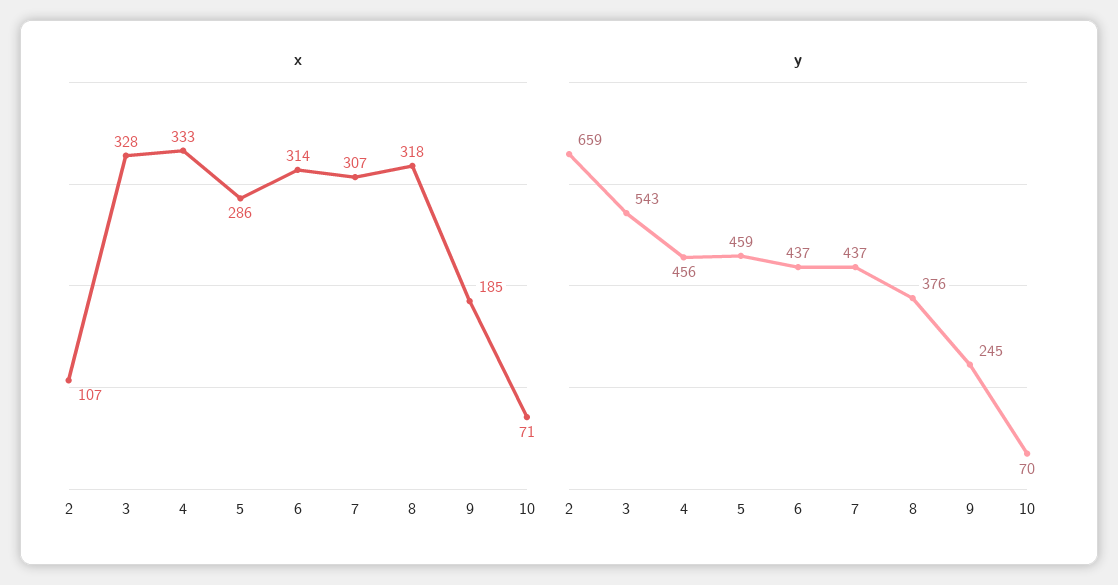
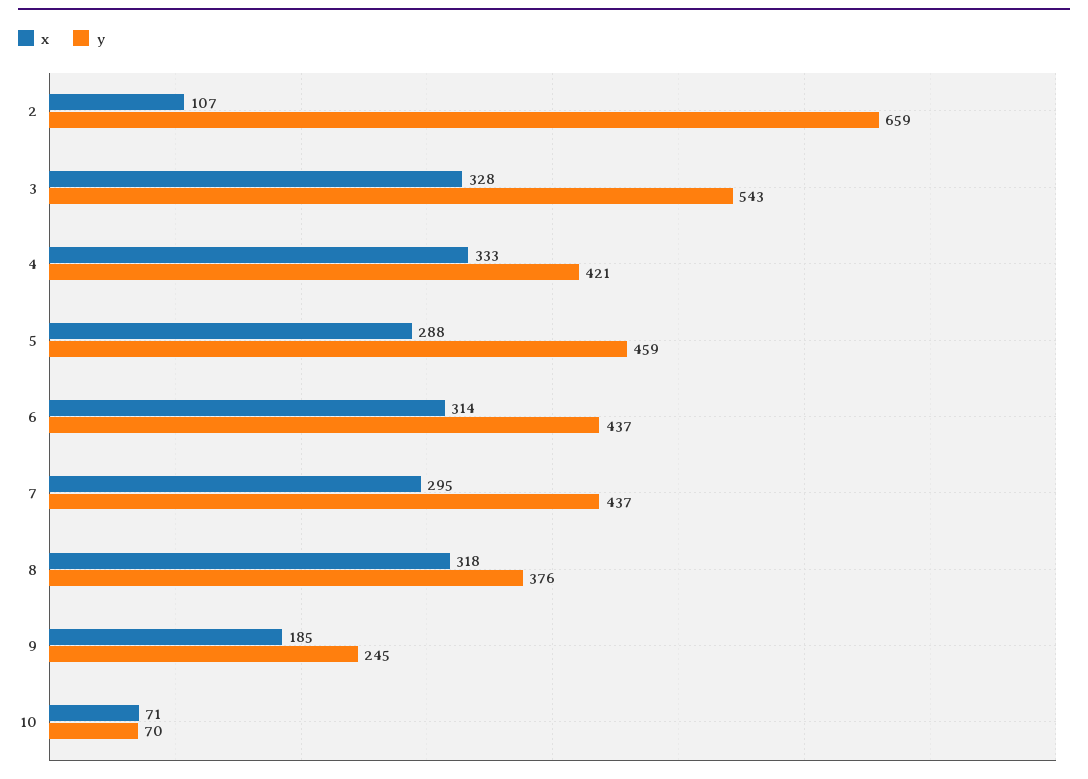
x, 5: 286 -> 288
x, 7: 307 -> 295
y, 4: 456 -> 421

